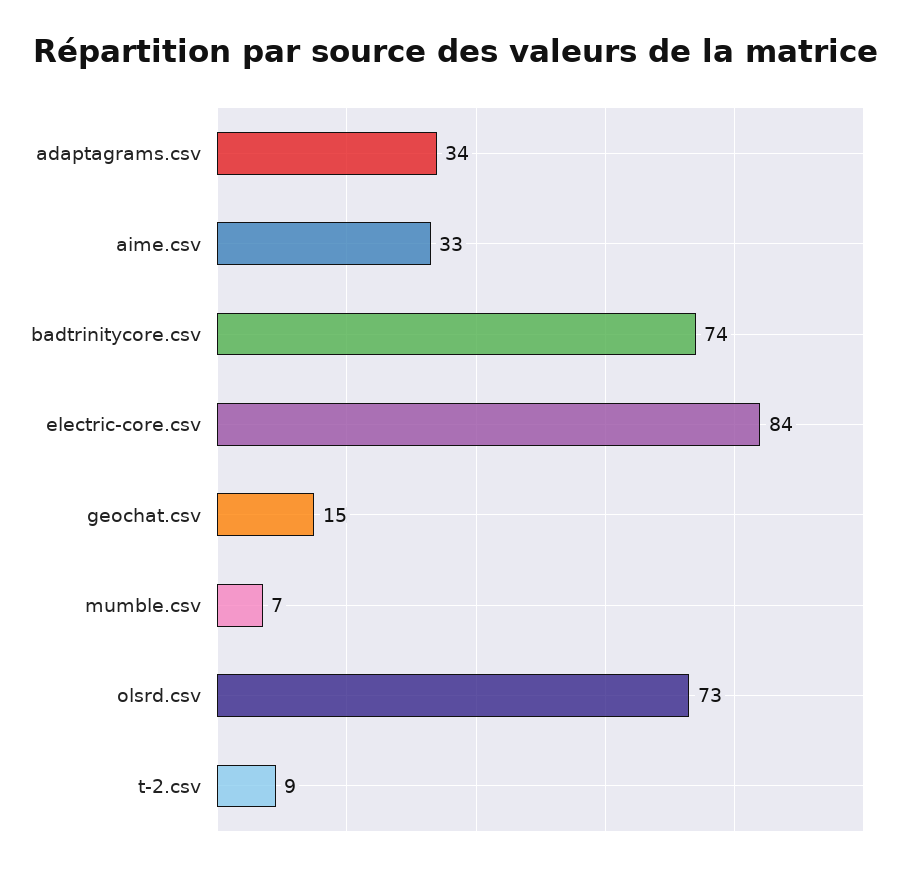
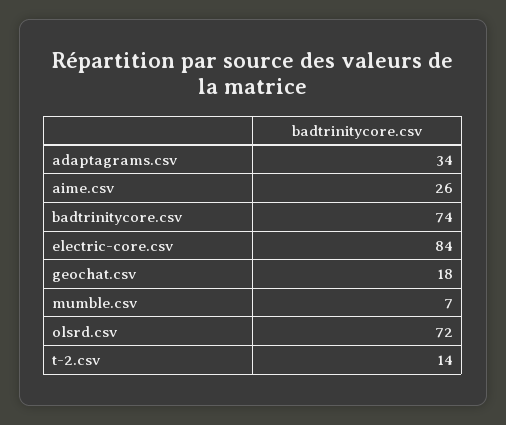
aime.csv: 33 -> 26
geochat.csv: 15 -> 18
olsrd.csv: 73 -> 72
t-2.csv: 9 -> 14

